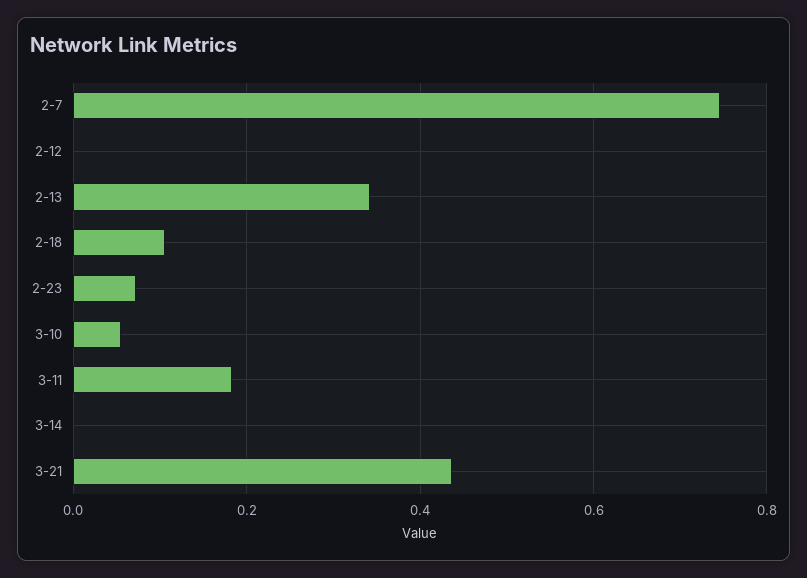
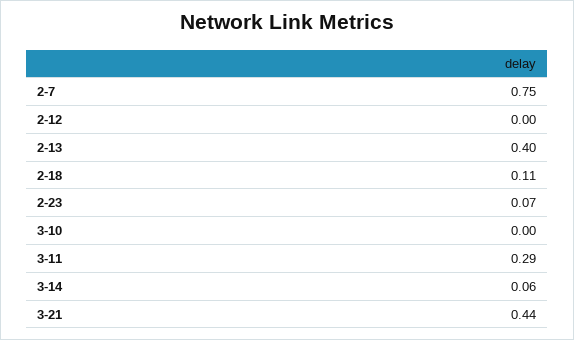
2-13: 0.34 -> 0.4
3-10: 0.06 -> 0
3-11: 0.18 -> 0.29
3-14: 0 -> 0.06

